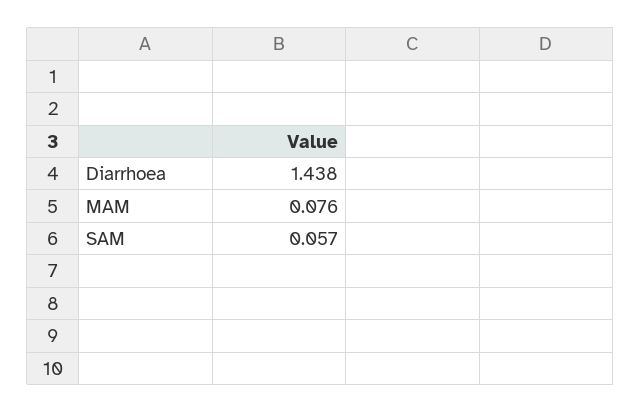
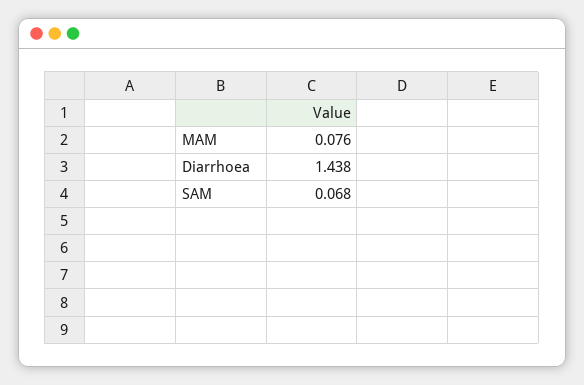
SAM: 0.057 -> 0.068

